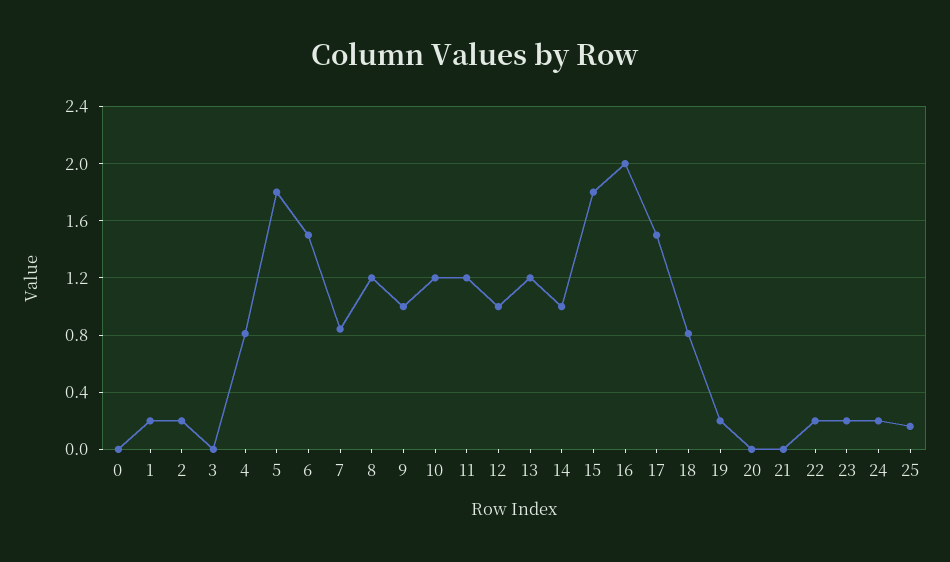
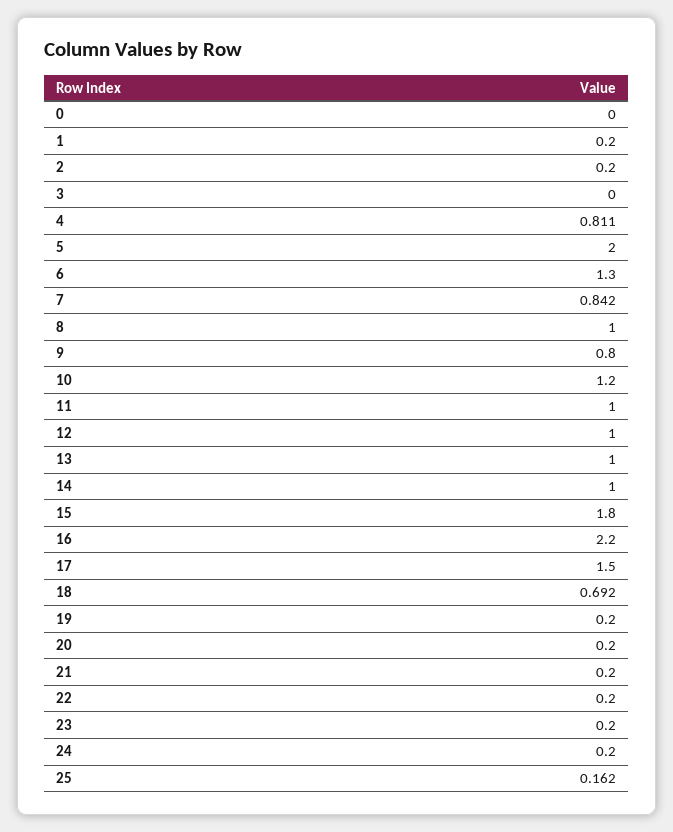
5: 1.8 -> 2
6: 1.5 -> 1.3
8: 1.2 -> 1
9: 1 -> 0.8
11: 1.2 -> 1
13: 1.2 -> 1
16: 2 -> 2.2
18: 0.8 -> 0.692
20: 0 -> 0.2
21: 0 -> 0.2

